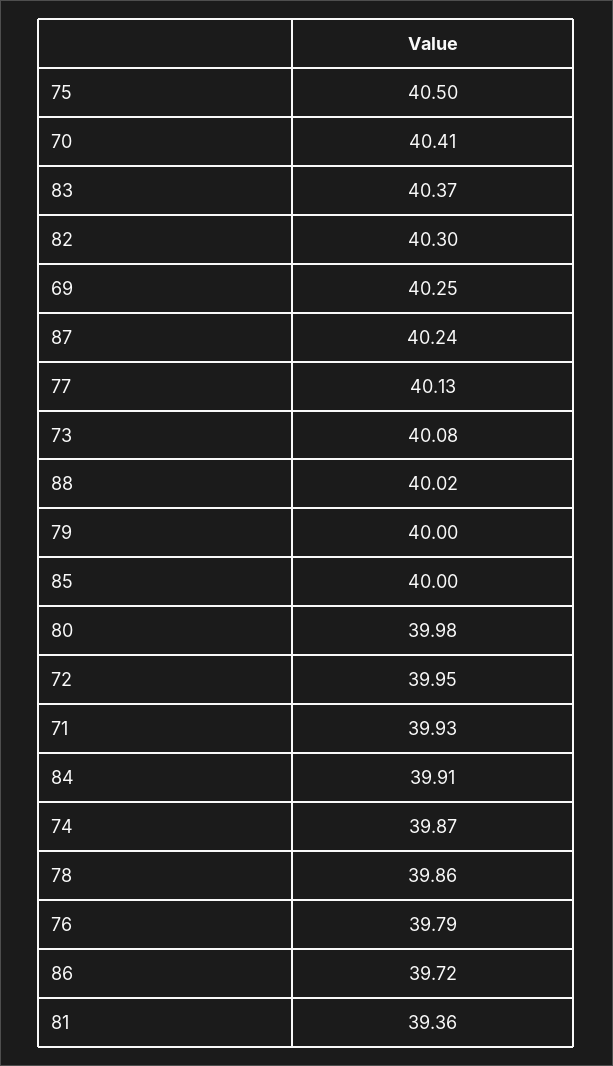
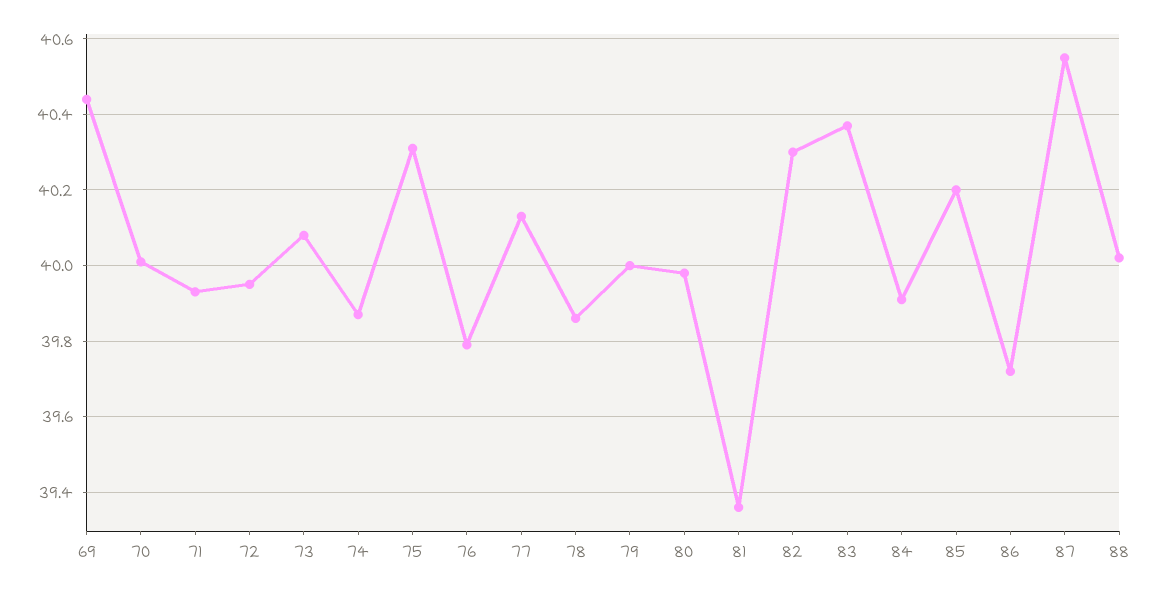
75: 40.5 -> 40.3
70: 40.41 -> 40
69: 40.25 -> 40.45
87: 40.24 -> 40.55
85: 40 -> 40.2

